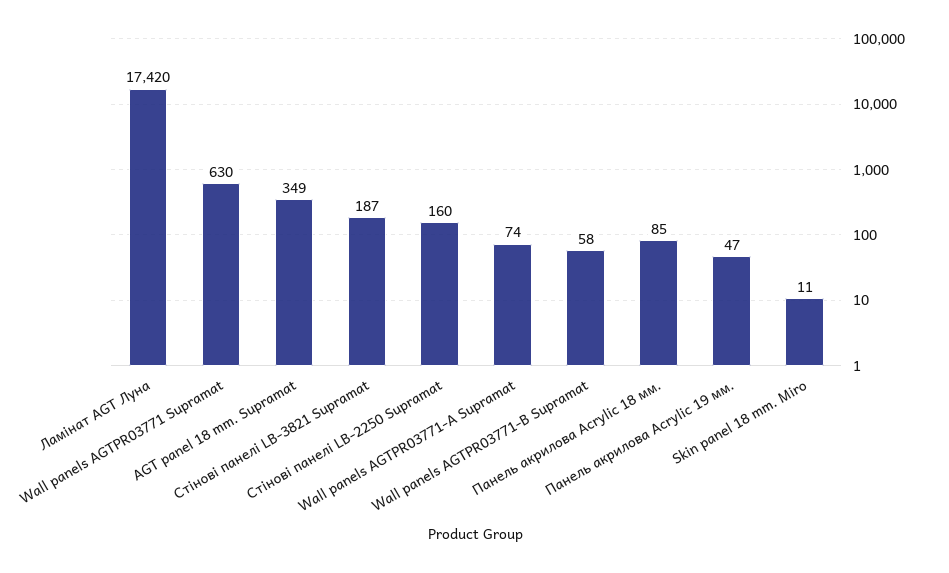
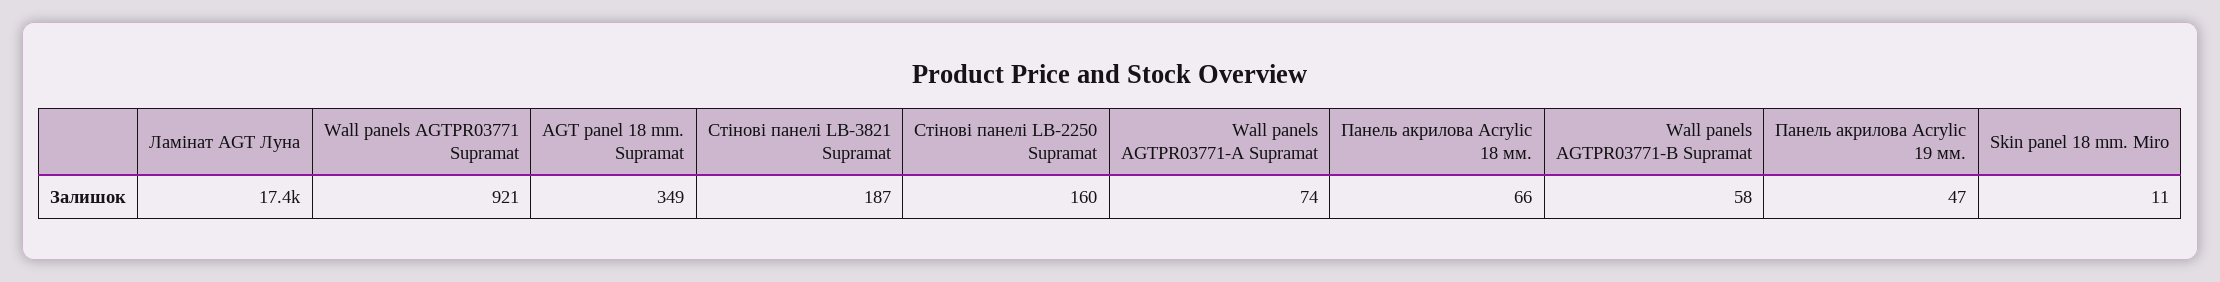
Wall panels AGTPR03771 Supramat: 630 -> 921
Панель акрилова Acrylic 18 мм.: 85 -> 66

